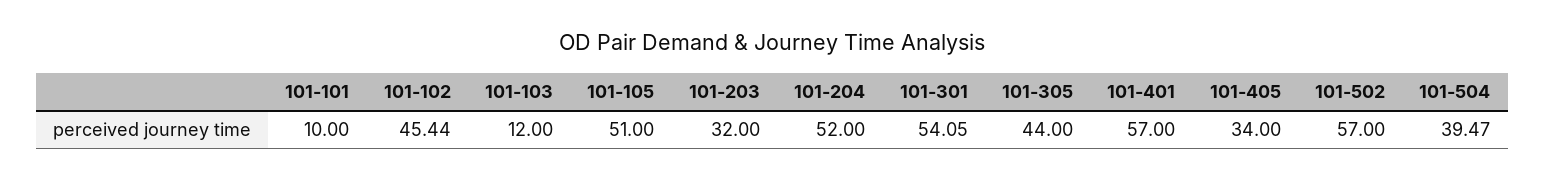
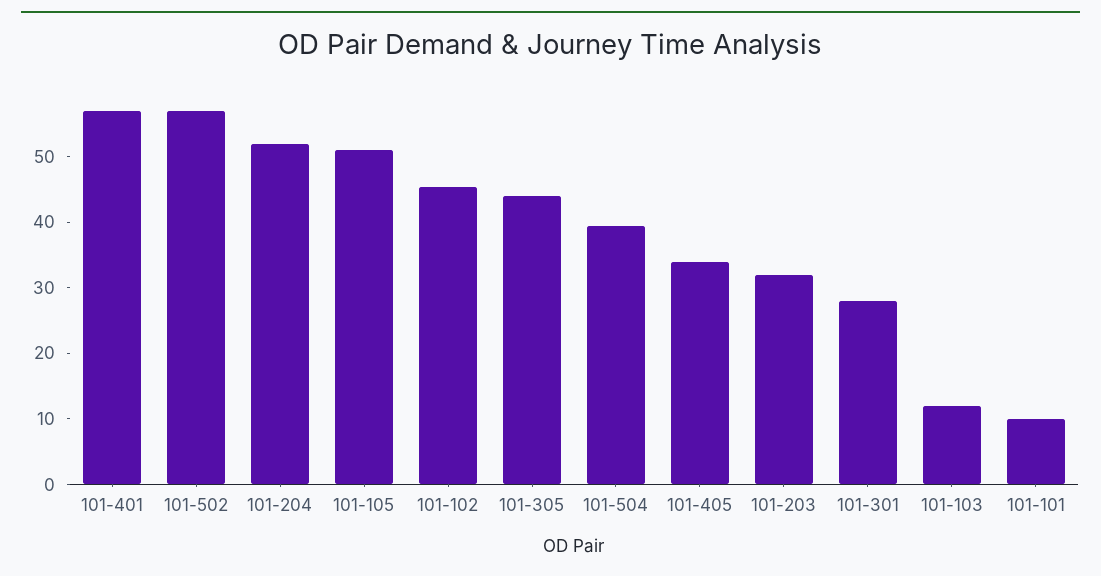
101-301: 54.05 -> 28

